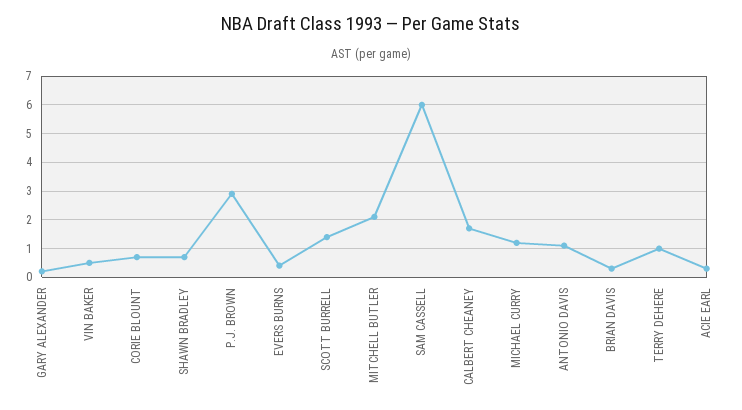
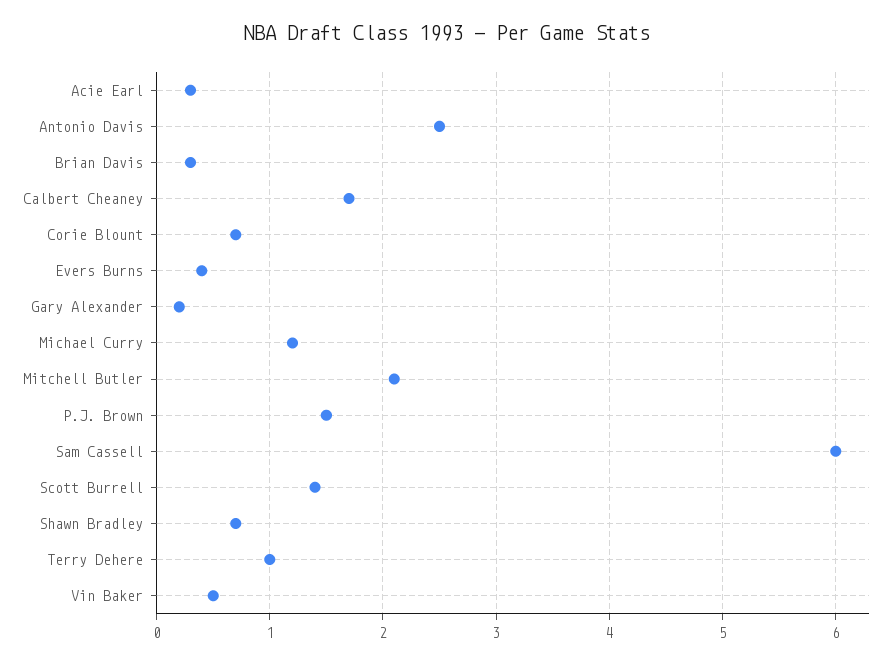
P.J. BROWN: 3 -> 1.5
ANTONIO DAVIS: 1 -> 2.5

